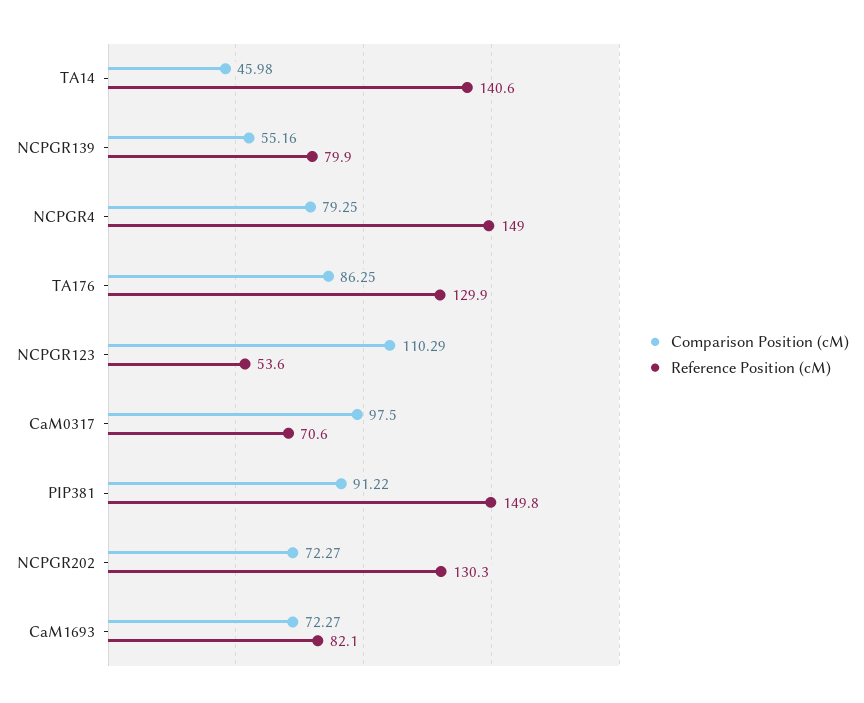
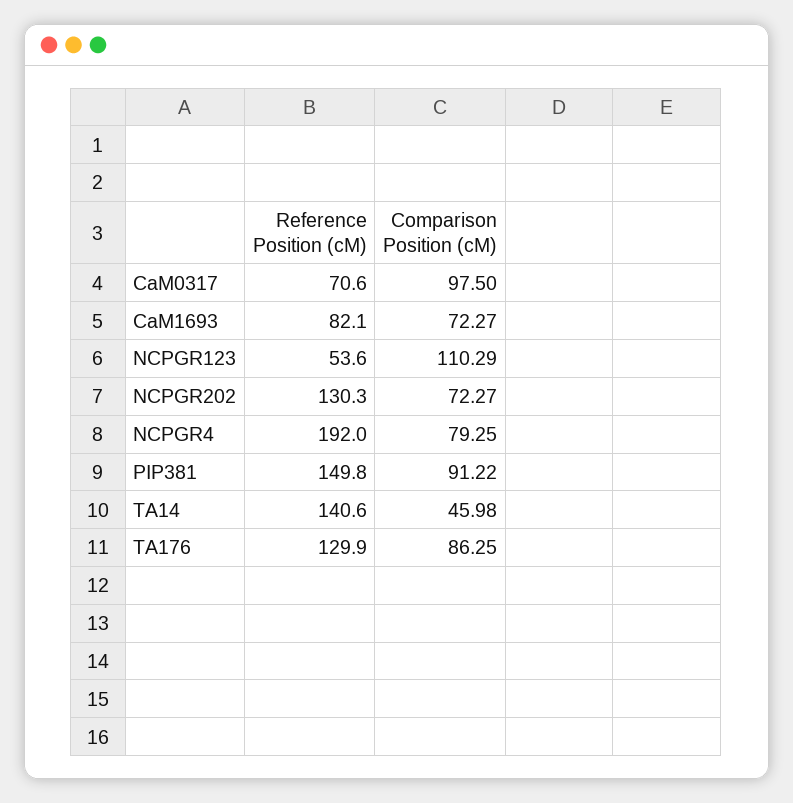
Comparison Position (cM), NCPGR139: 55.16 -> none
Reference Position (cM), NCPGR139: 79.9 -> none
Reference Position (cM), NCPGR4: 149 -> 192

